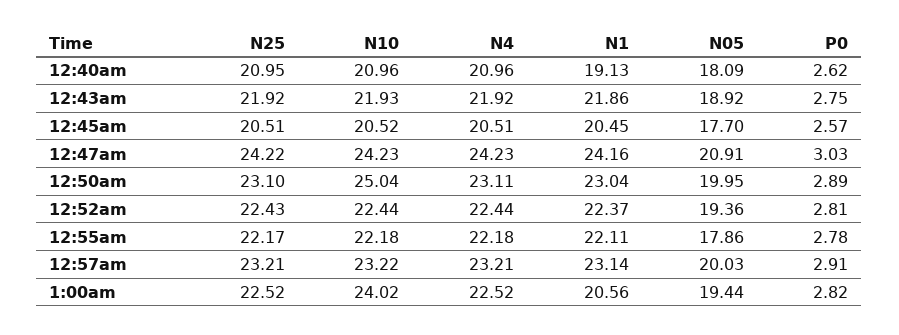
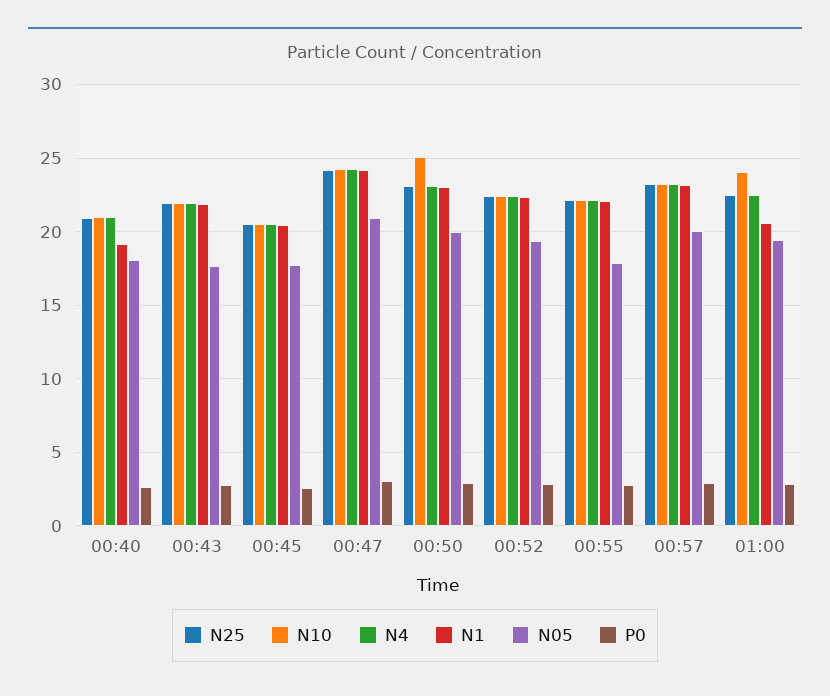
N05, 12:43am: 18.92 -> 17.5

